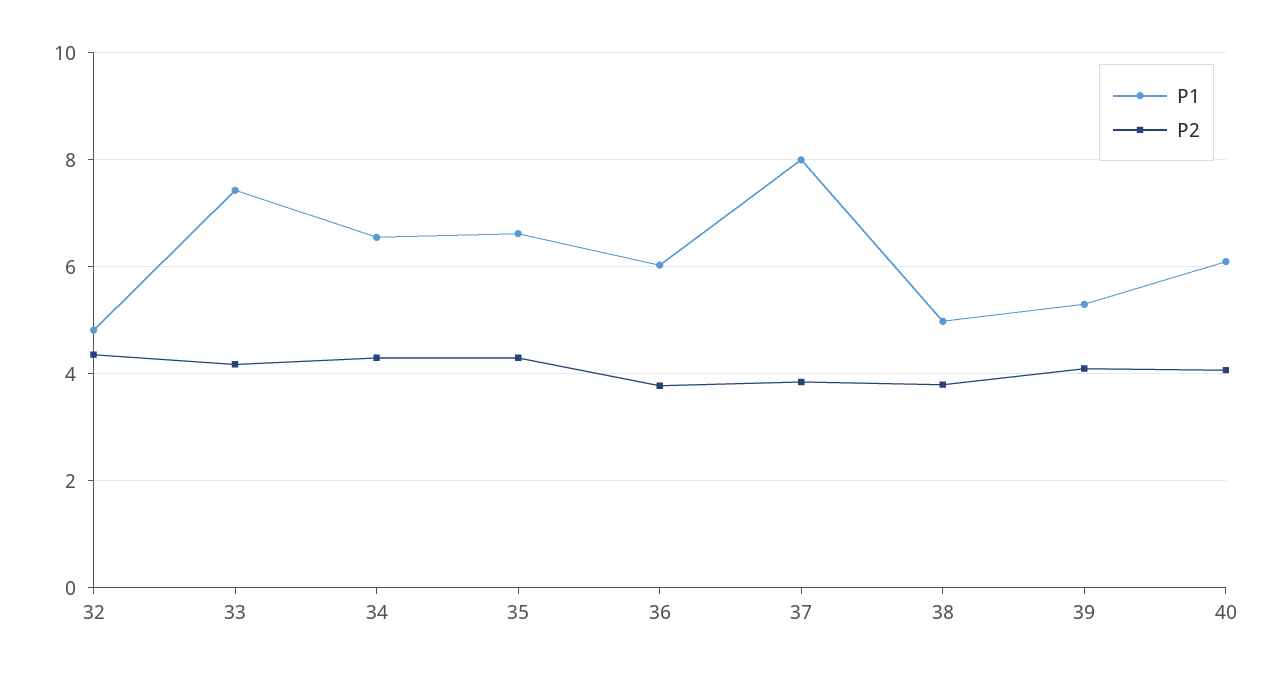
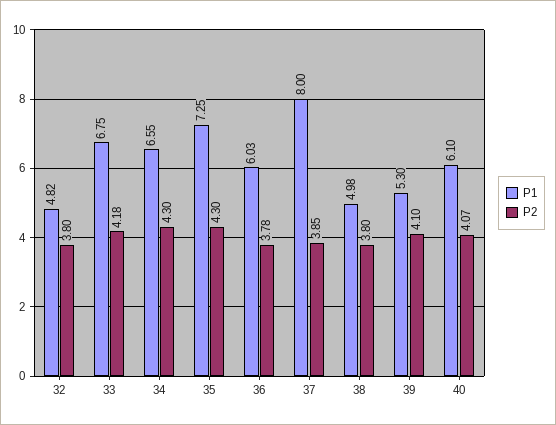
P2, 32: 4.4 -> 3.8
P1, 33: 7.4 -> 6.75
P1, 35: 6.6 -> 7.25

